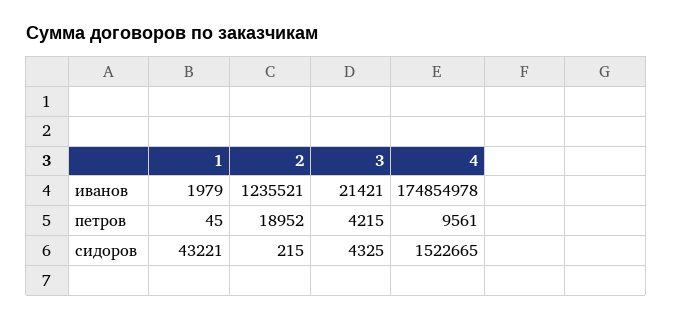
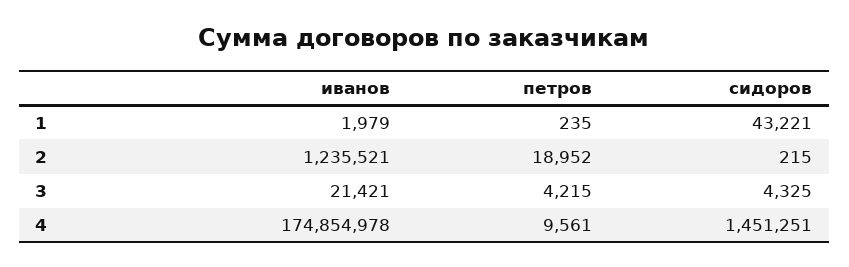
1, петров: 45 -> 235
4, сидоров: 1522665 -> 1451251

